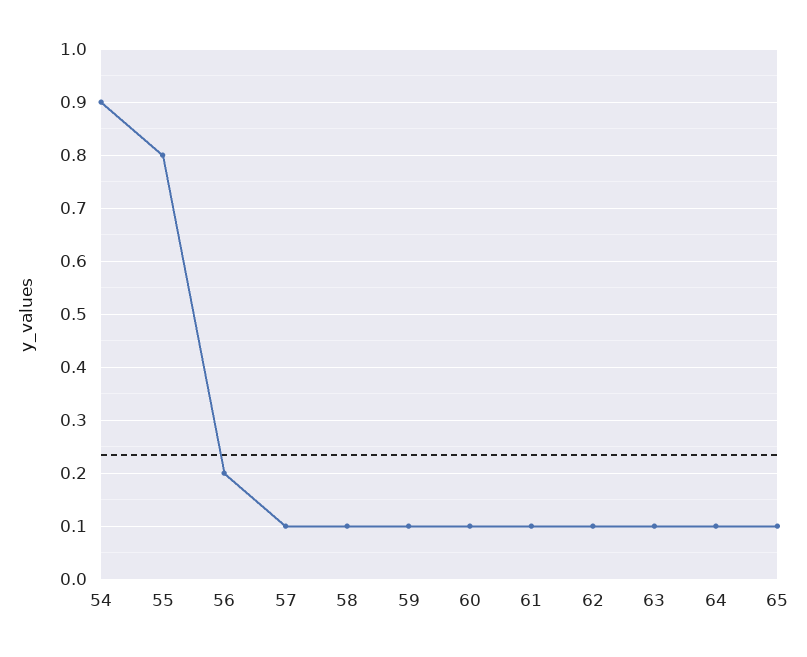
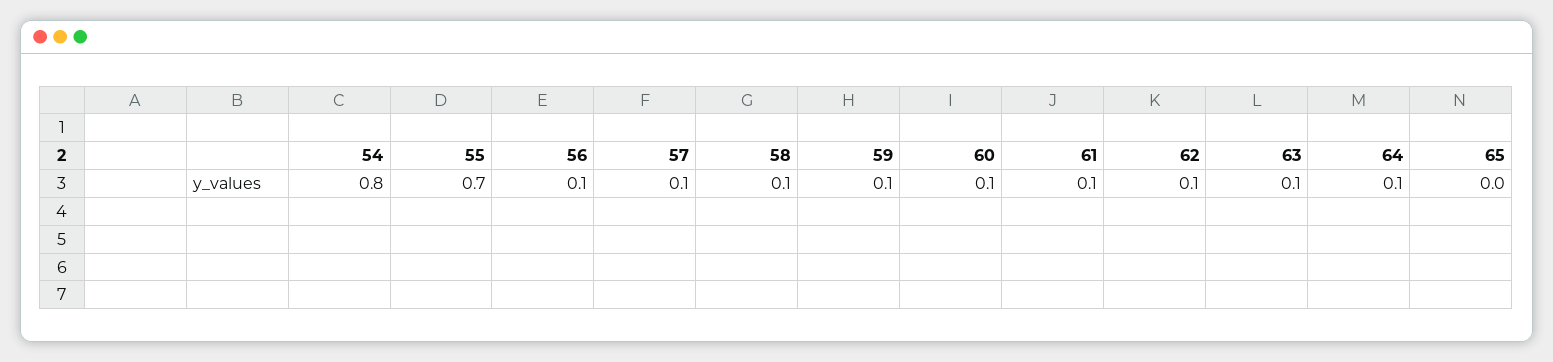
54: 0.9 -> 0.8
55: 0.8 -> 0.7
56: 0.2 -> 0.1
65: 0.1 -> 0

